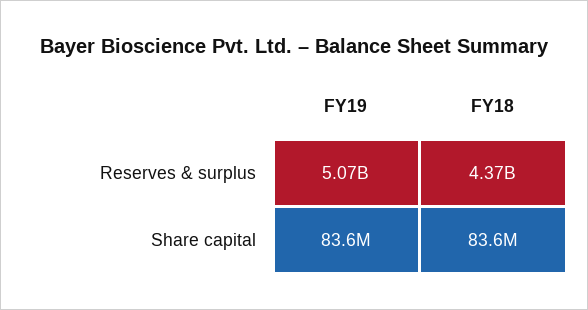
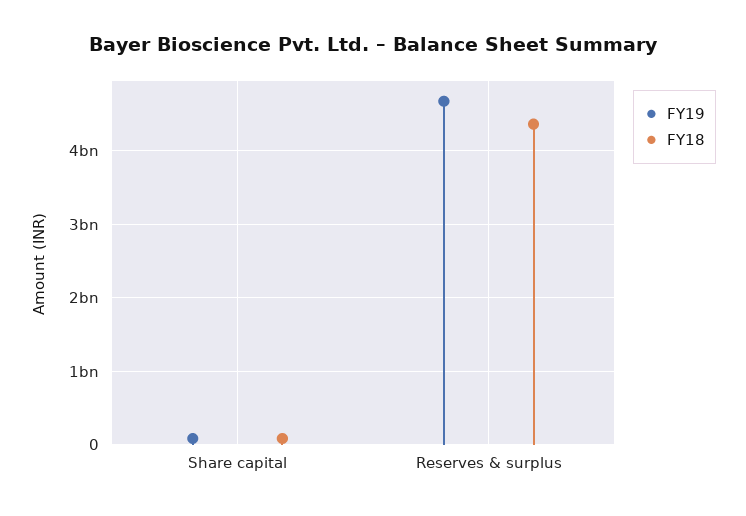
FY19, Reserves & surplus: 5070000000 -> 4700000000

